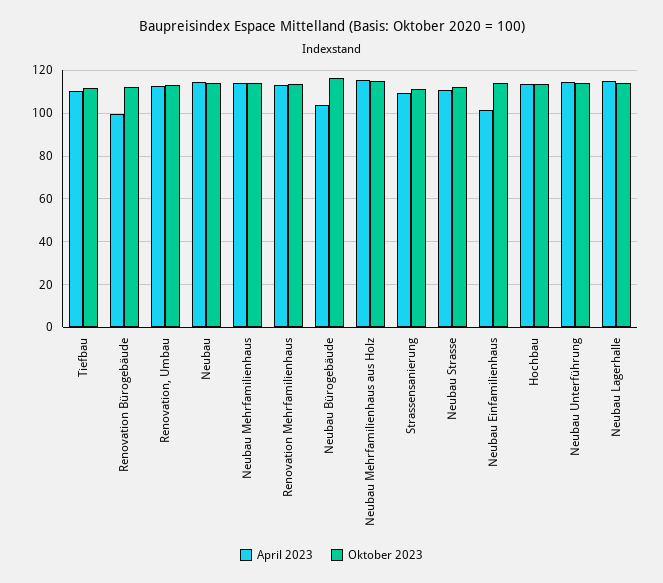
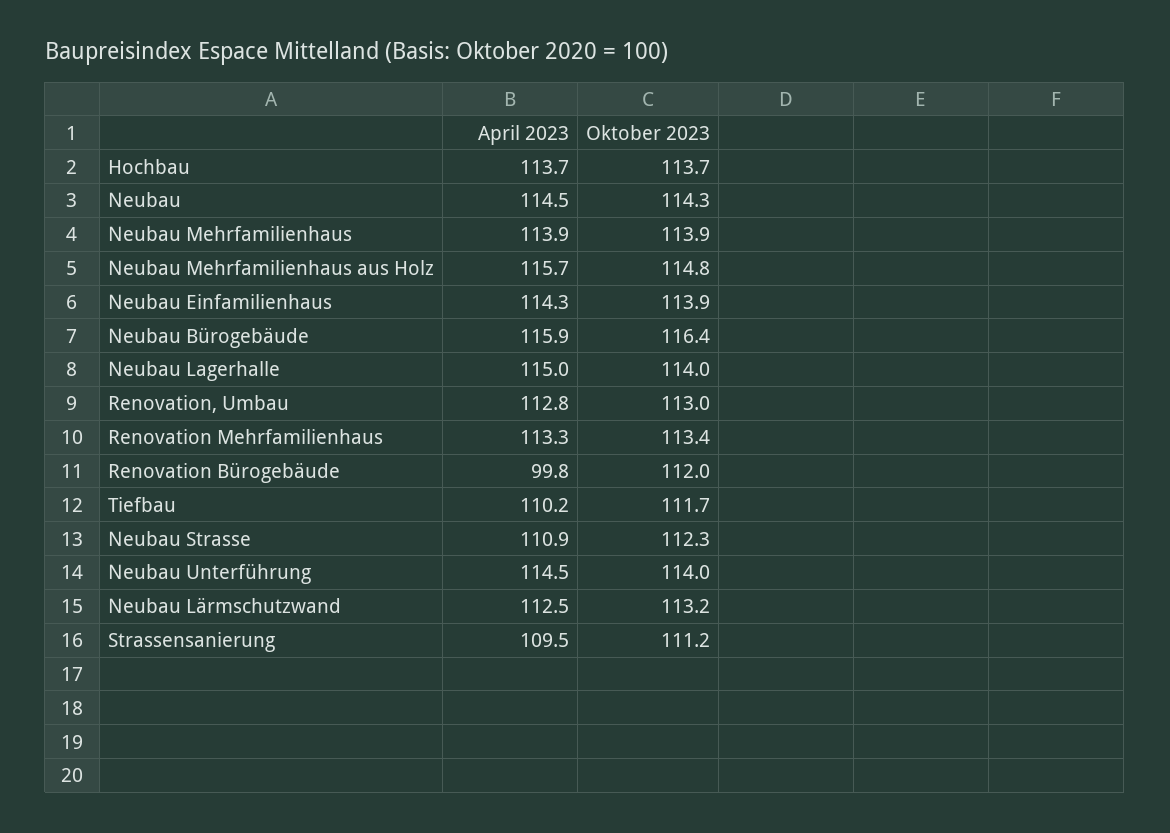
April 2023, Neubau Bürogebäude: 105 -> 115.9
April 2023, Neubau Einfamilienhaus: 100 -> 114.3
April 2023, Neubau Lärmschutzwand: none -> 112.5
Oktober 2023, Neubau Lärmschutzwand: none -> 113.2

